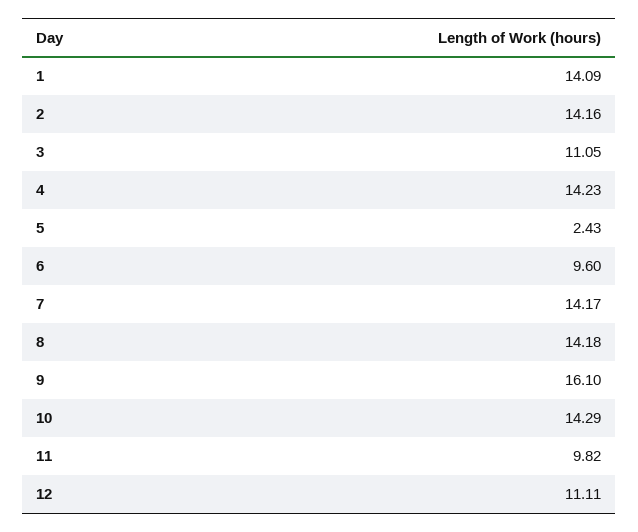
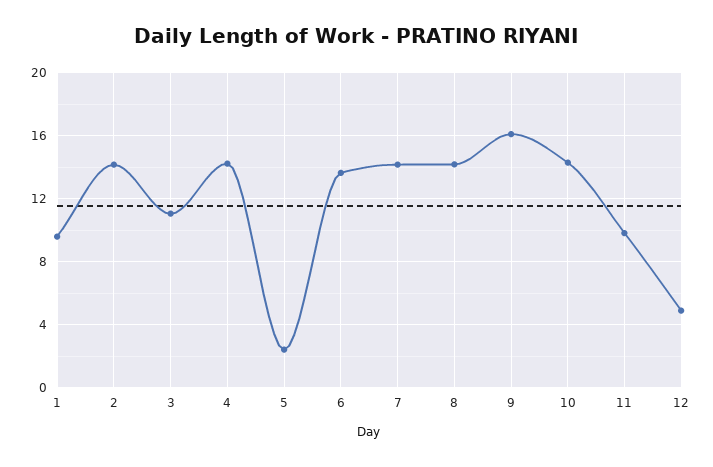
1: 14.09 -> 9.5
6: 9.6 -> 13.5
12: 11.11 -> 5

